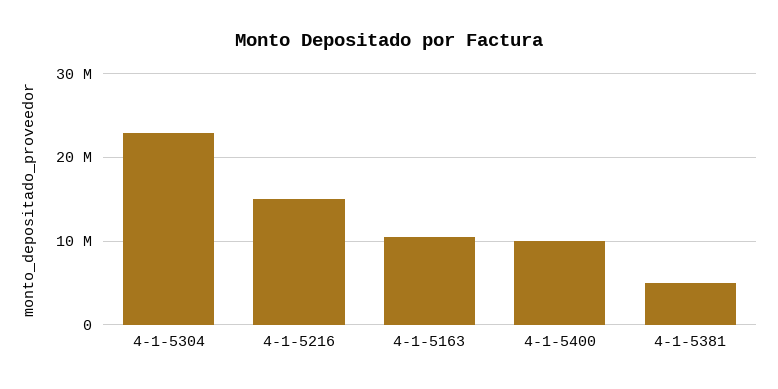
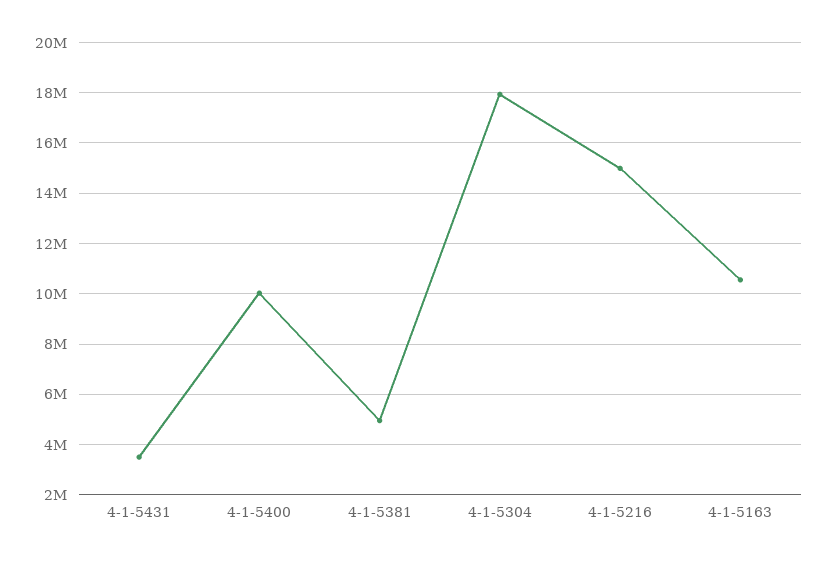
4-1-5304: 23000000 -> 18000000
4-1-5431: none -> 3500000

